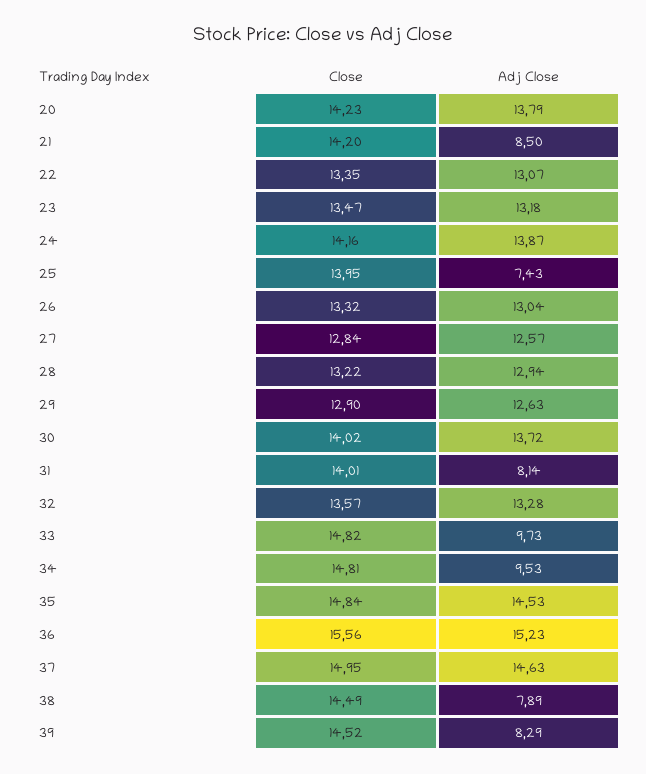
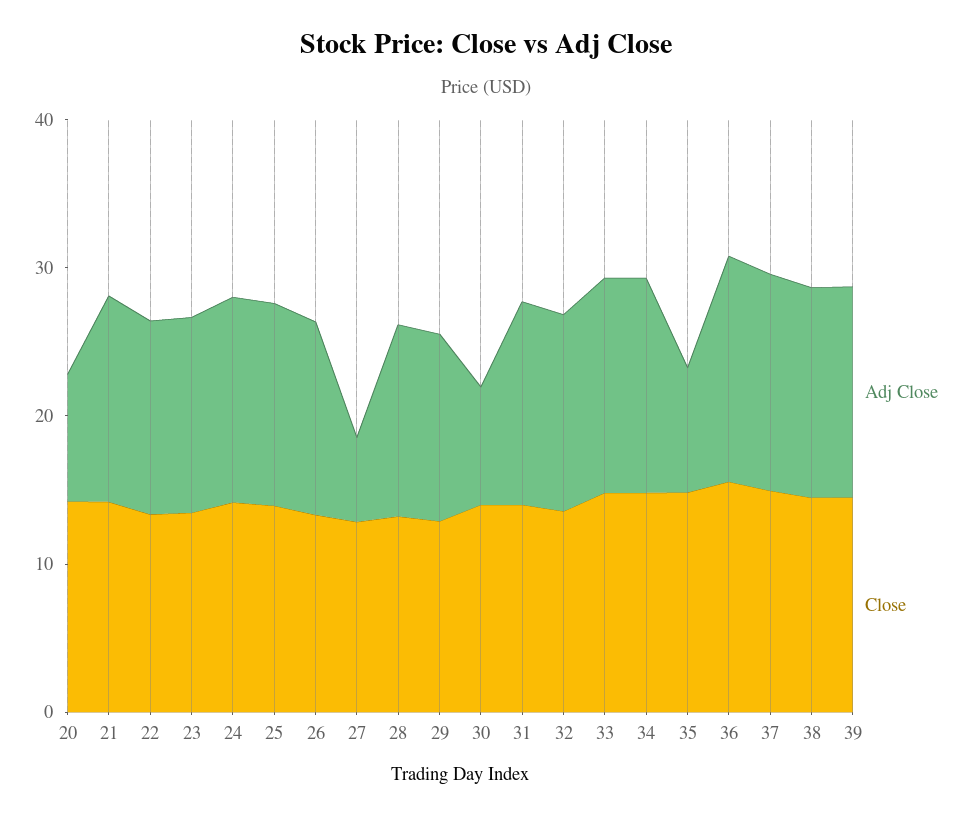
Adj Close, 20: 13.79 -> 8
Adj Close, 21: 8.5 -> 14
Adj Close, 25: 7.43 -> 14
Adj Close, 27: 12.57 -> 6
Adj Close, 30: 13.72 -> 8
Adj Close, 31: 8.14 -> 14
Adj Close, 33: 9.73 -> 14
Adj Close, 34: 9.53 -> 14
Adj Close, 35: 14.53 -> 8
Adj Close, 38: 7.89 -> 14
Adj Close, 39: 8.29 -> 14

